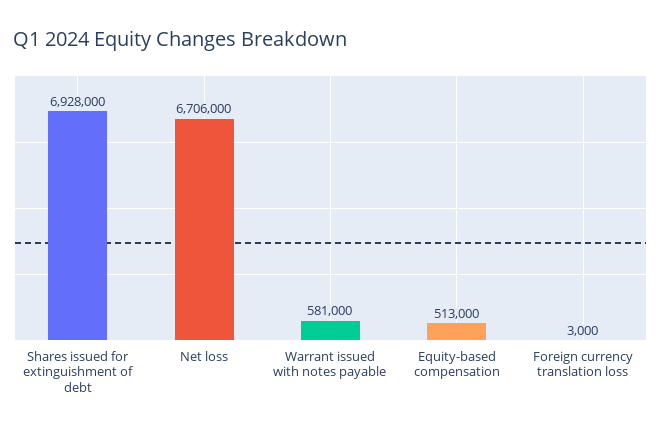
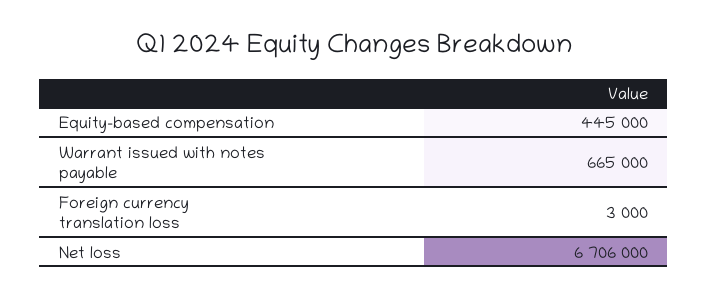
Shares issued for extinguishment of debt: 6928000 -> none
Warrant issued with notes payable: 581000 -> 665000
Equity-based compensation: 513000 -> 445000

